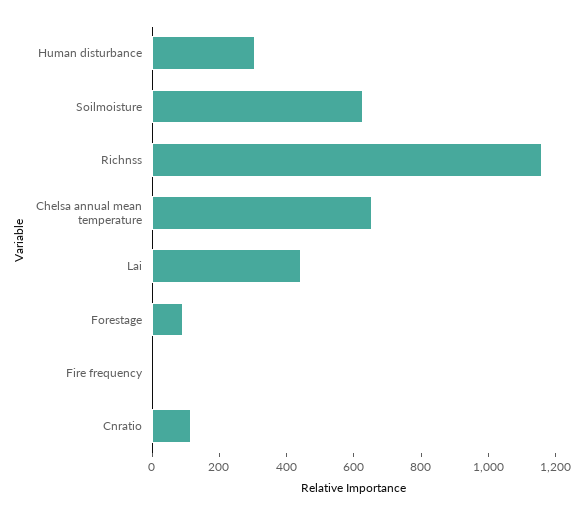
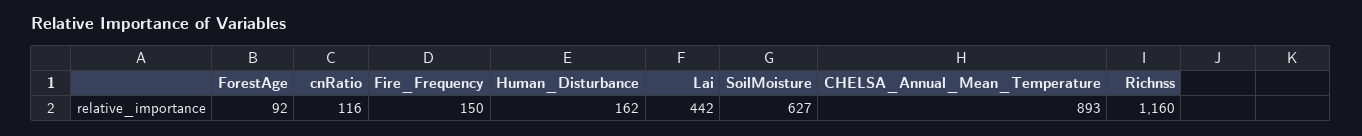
Human disturbance: 300 -> 162
Chelsa annual mean temperature: 650 -> 893
Fire frequency: 0 -> 150

